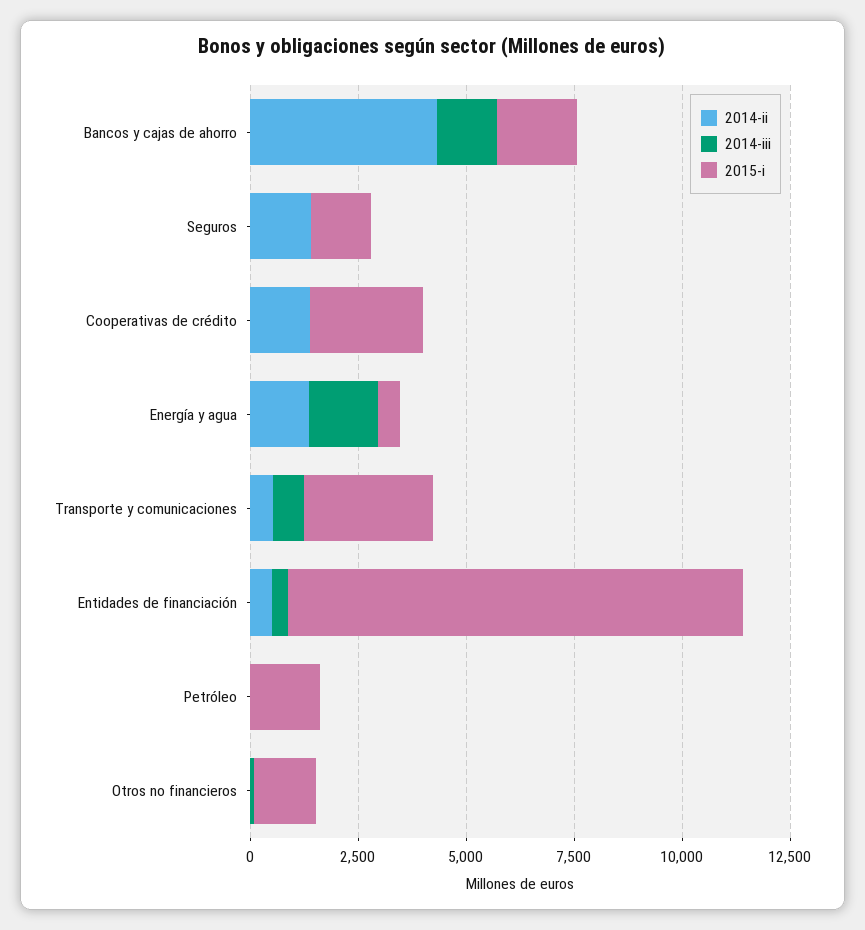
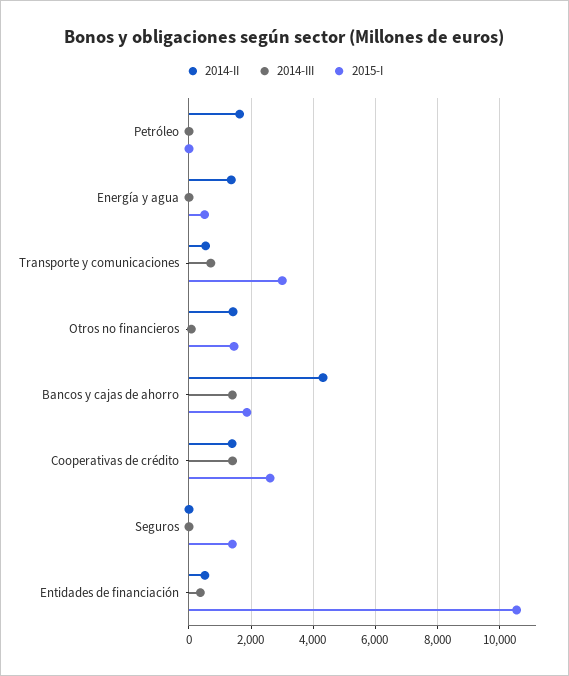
2014-ii, Seguros: 1500 -> 0
2014-iii, Cooperativas de crédito: 0 -> 1400
2014-iii, Energía y agua: 1500 -> 0
2014-ii, Petróleo: 0 -> 1600
2015-i, Petróleo: 1500 -> 0
2014-ii, Otros no financieros: 0 -> 1400

